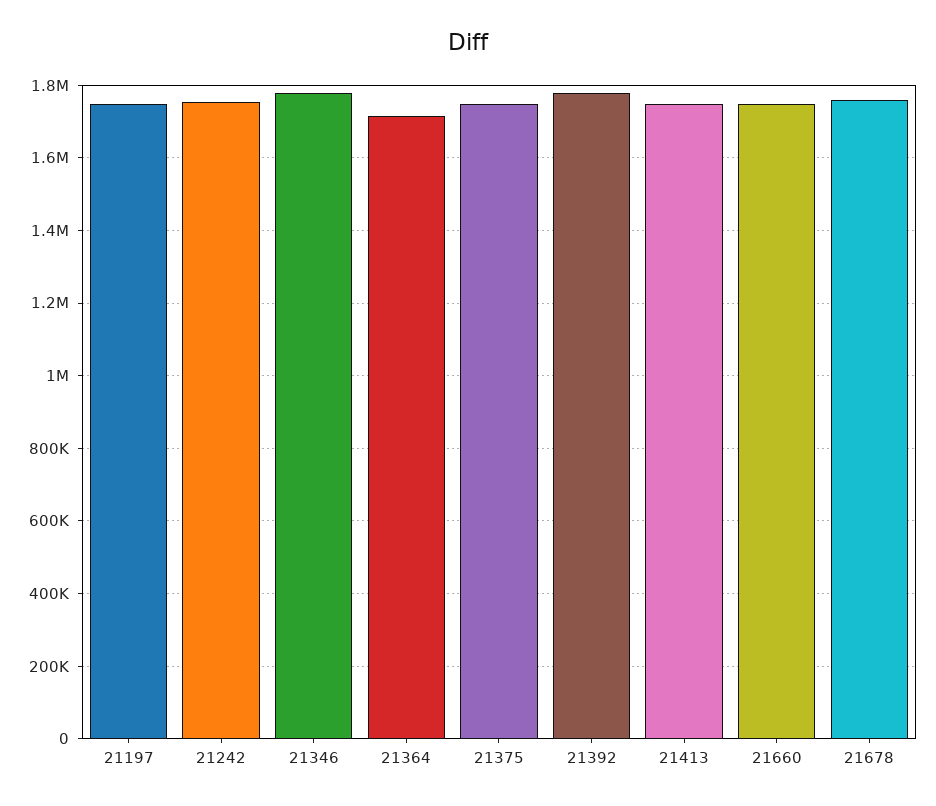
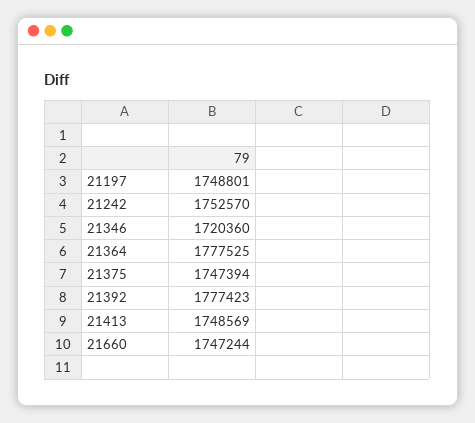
21346: 1780000 -> 1720360
21364: 1720000 -> 1777525
21678: 1760000 -> none

